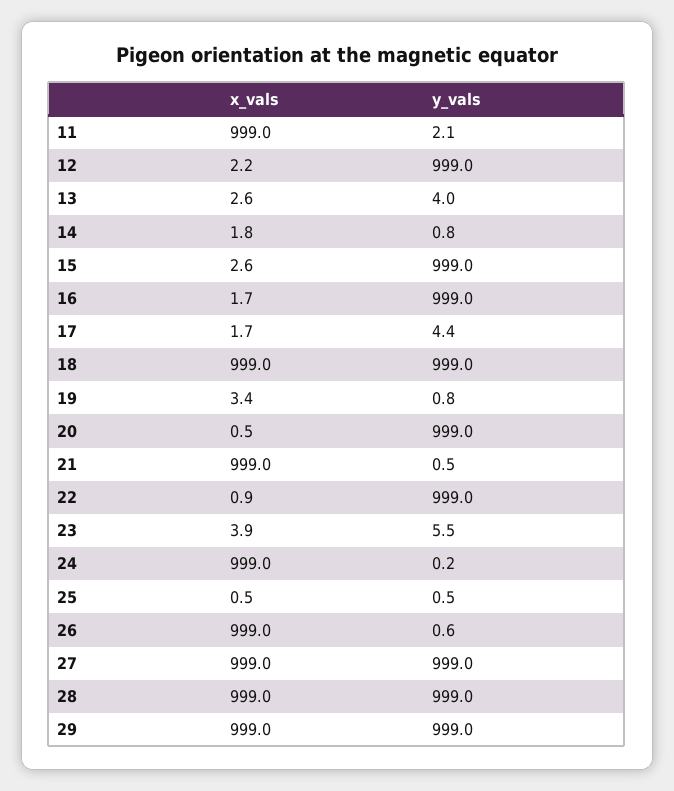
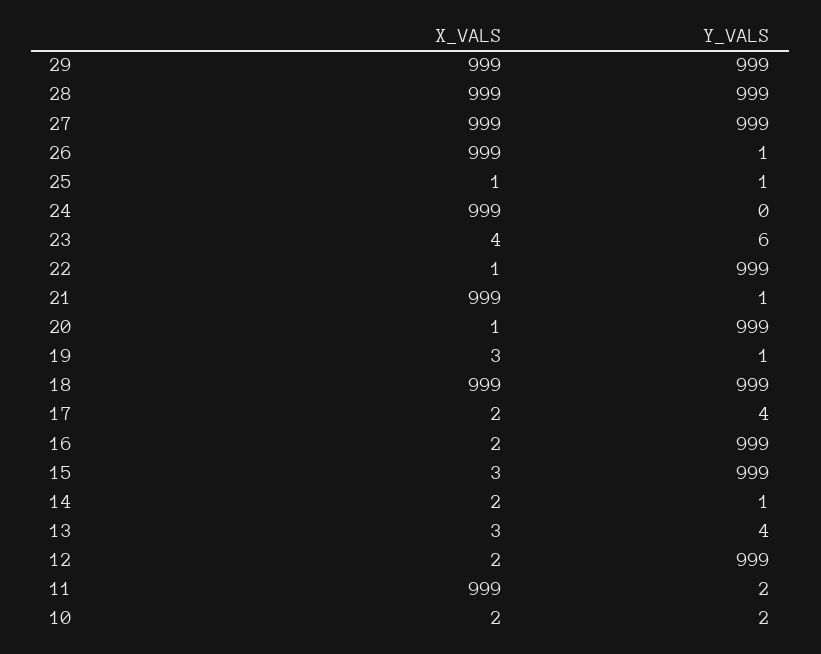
x_vals, 10: none -> 2
y_vals, 10: none -> 2

